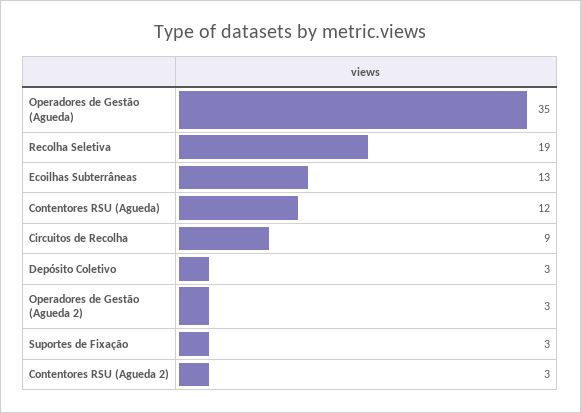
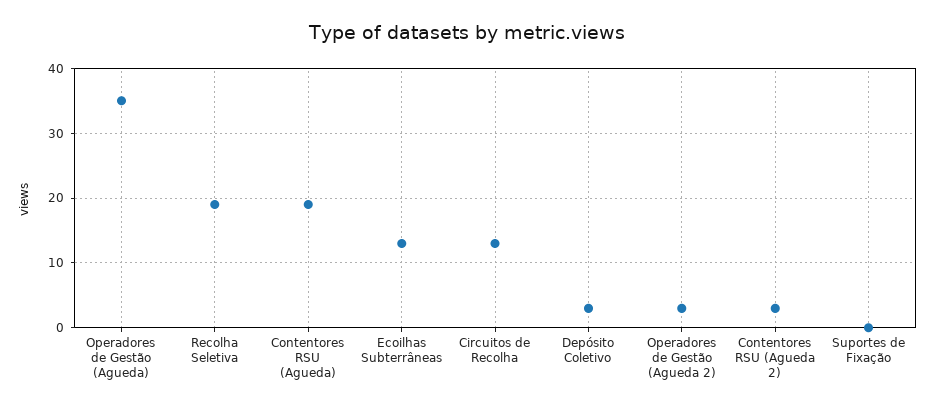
Contentores RSU (Agueda): 12 -> 19
Circuitos de Recolha: 9 -> 13
Suportes de Fixação: 3 -> 0

